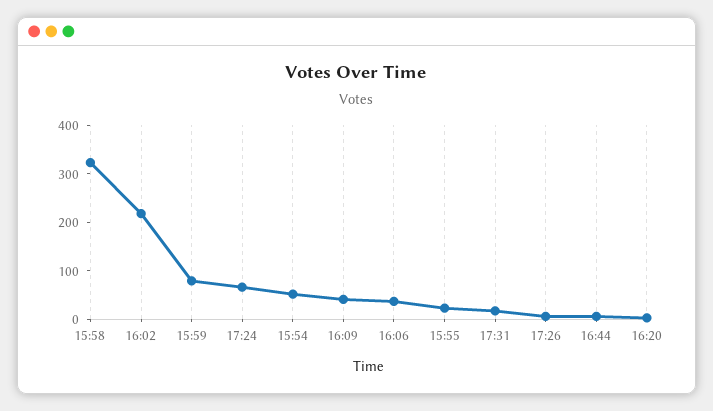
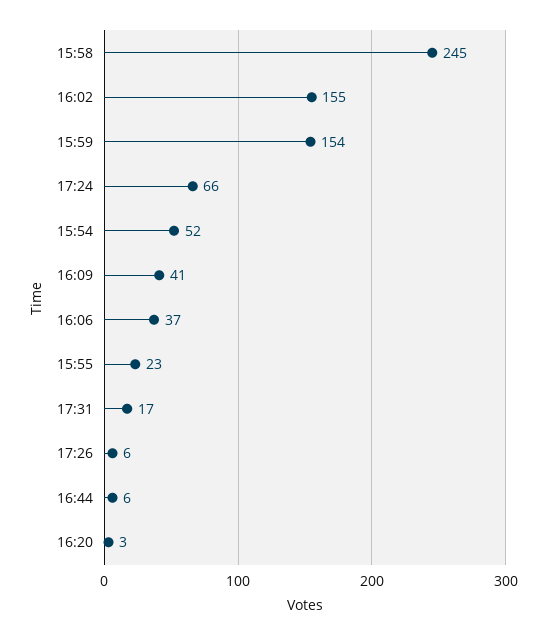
15:58: 320 -> 245
16:02: 220 -> 155
15:59: 80 -> 154

